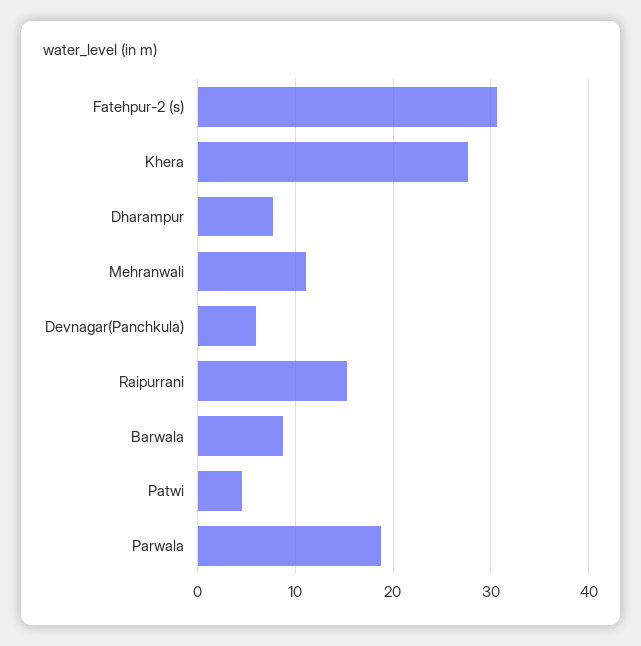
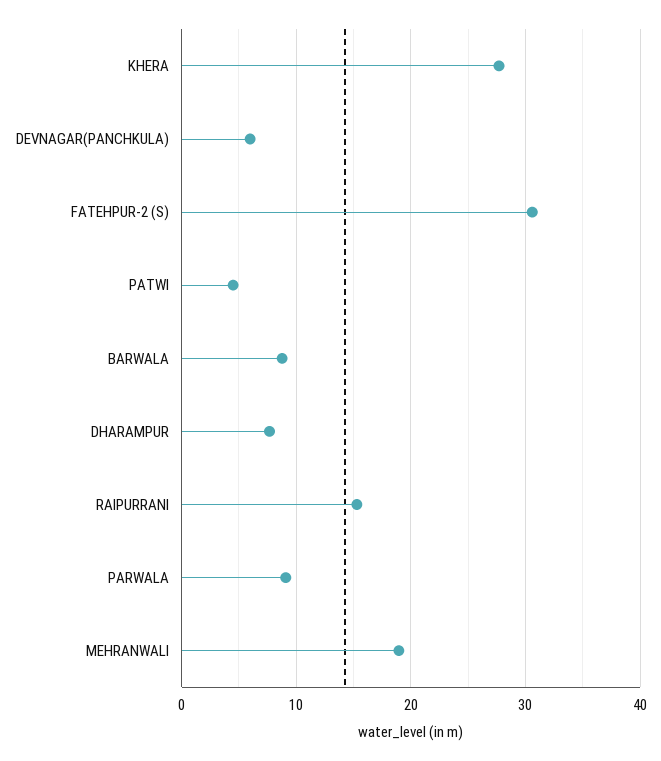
Mehranwali: 11 -> 19
Parwala: 19 -> 9

